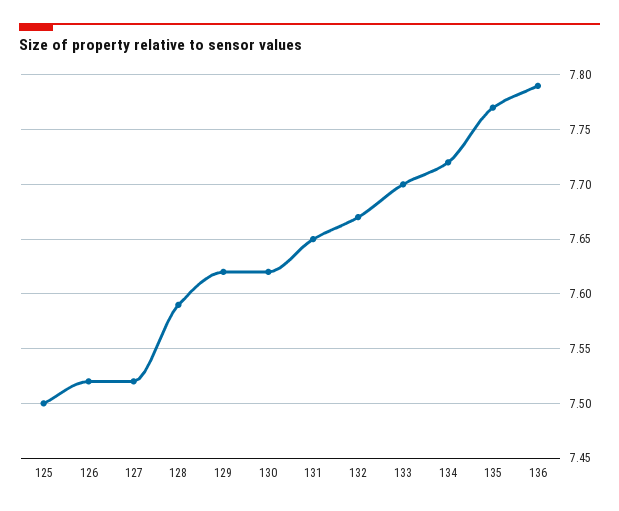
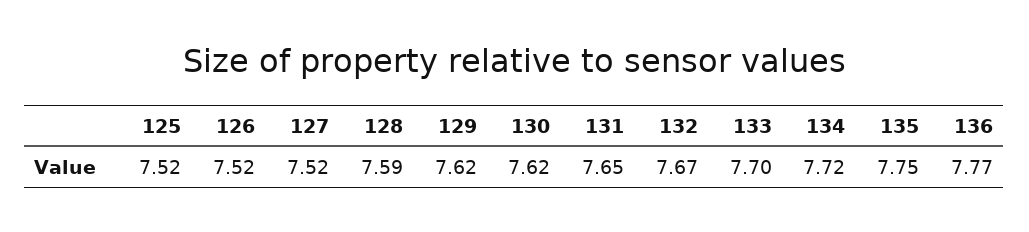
125: 7.5 -> 7.52
135: 7.77 -> 7.75
136: 7.79 -> 7.77

